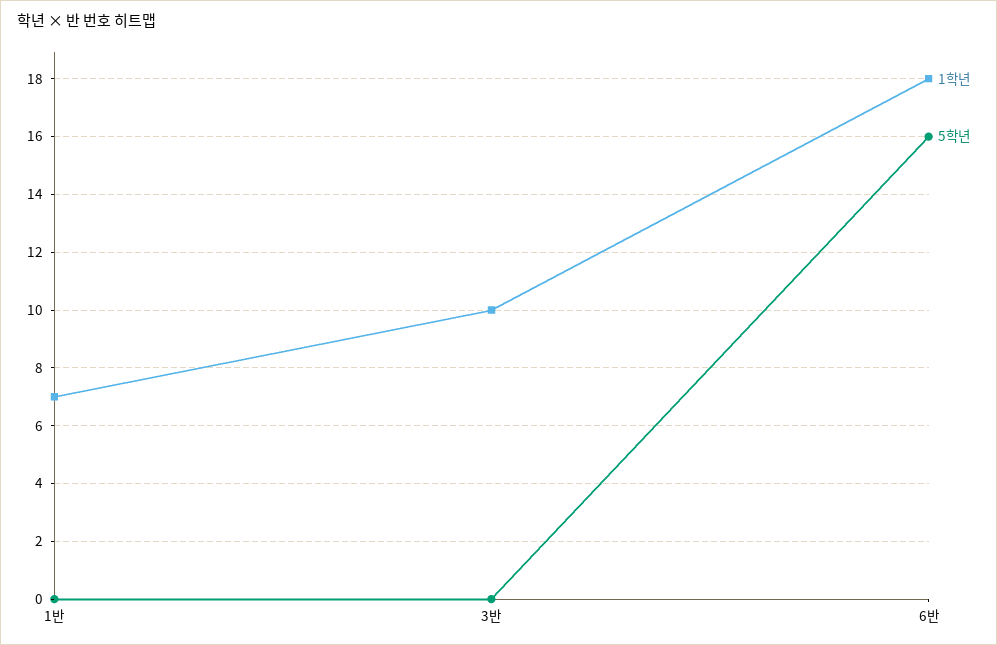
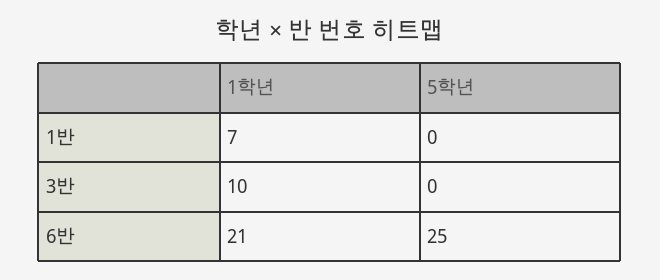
1학년, 6반: 18 -> 21
5학년, 6반: 16 -> 25

